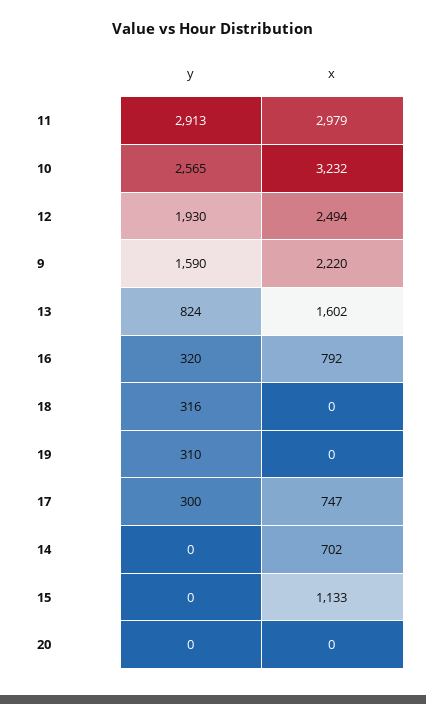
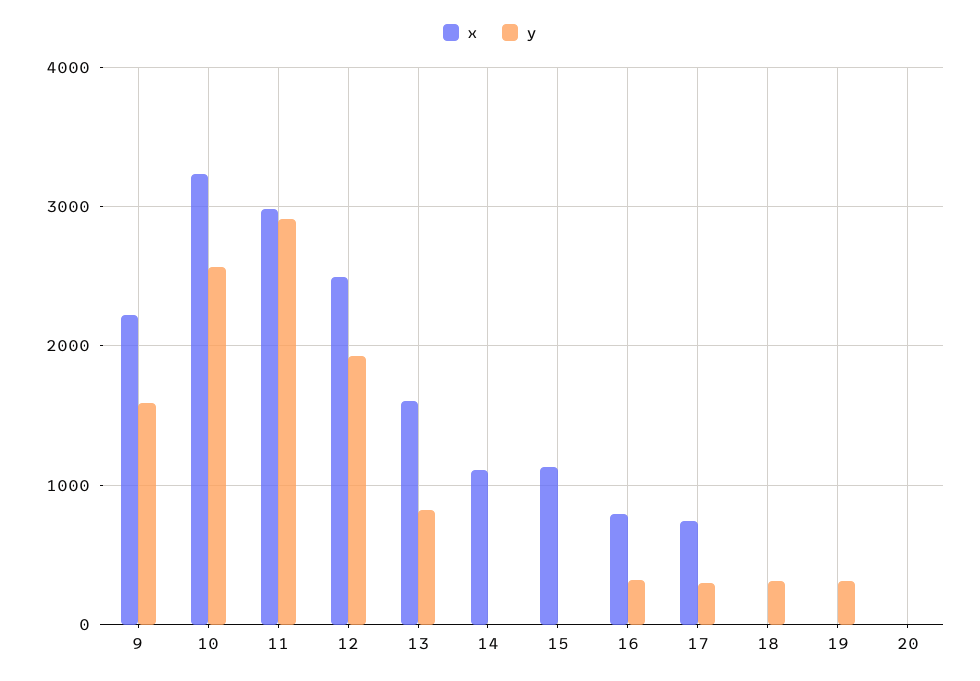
x, 14: 702 -> 1100

